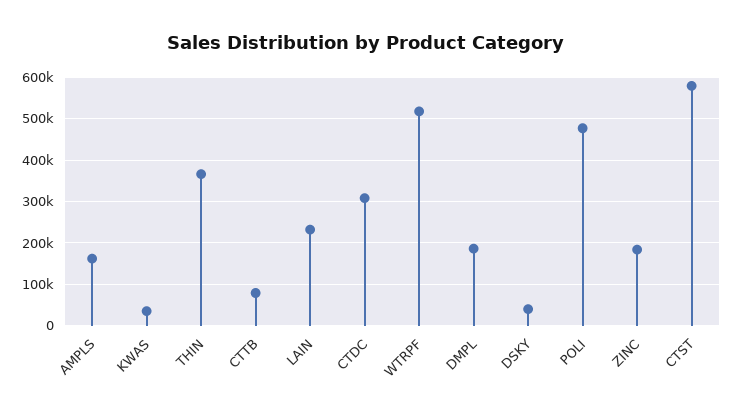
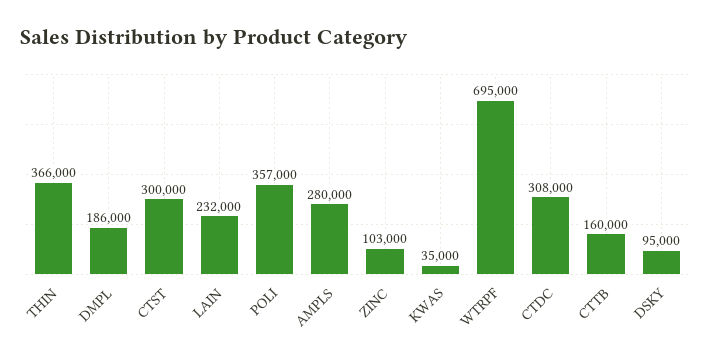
AMPLS: 160000 -> 280000
CTTB: 80000 -> 160000
WTRPF: 520000 -> 695000
DSKY: 40000 -> 95000
POLI: 480000 -> 357000
ZINC: 180000 -> 103000
CTST: 580000 -> 300000

